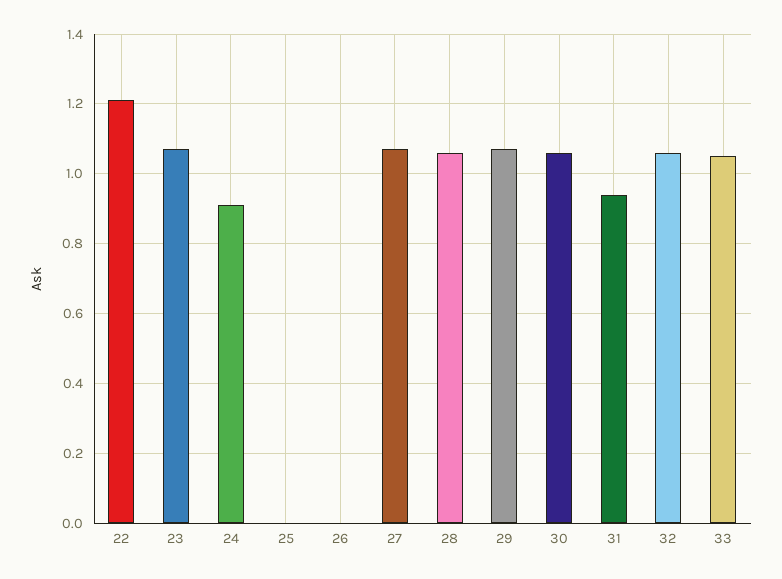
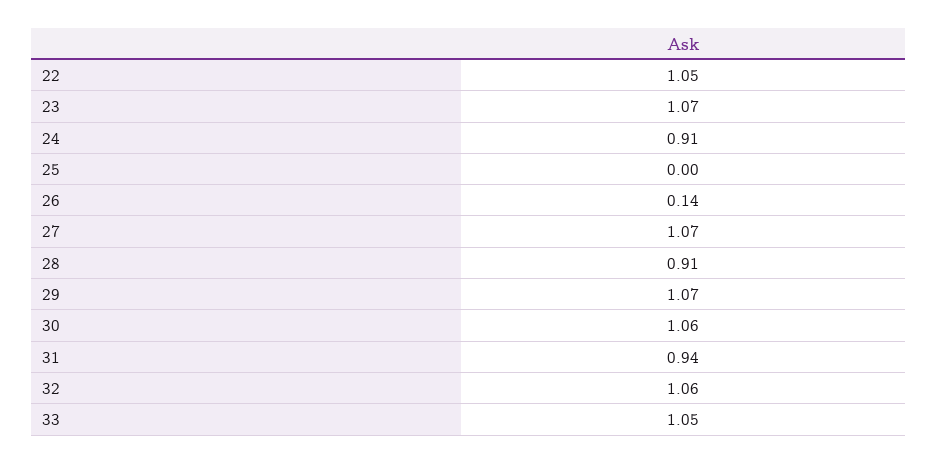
22: 1.2 -> 1.05
26: 0 -> 0.14
28: 1.05 -> 0.91

